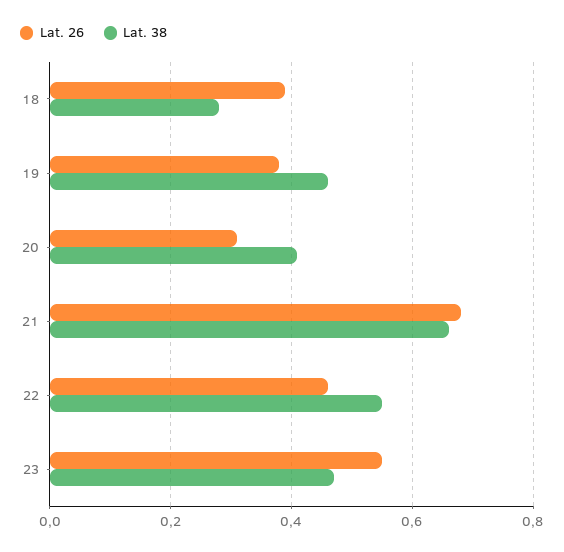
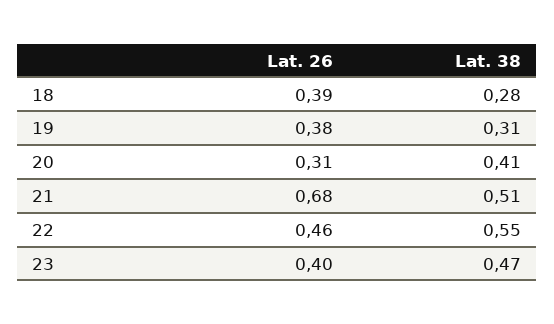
Lat. 38, 19: 0.45 -> 0.31
Lat. 38, 21: 0.65 -> 0.51
Lat. 26, 23: 0.55 -> 0.4

